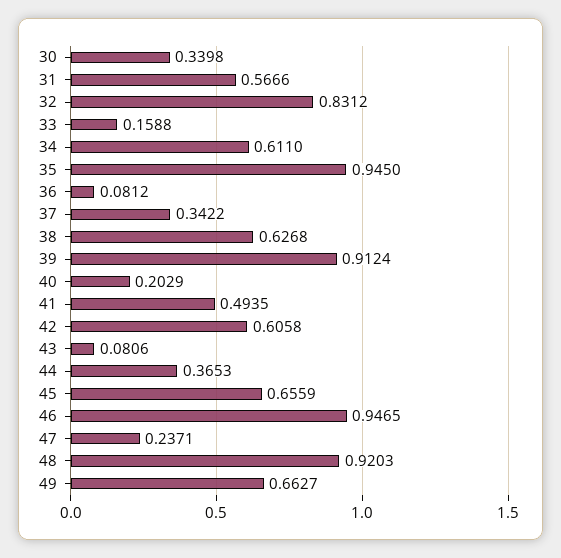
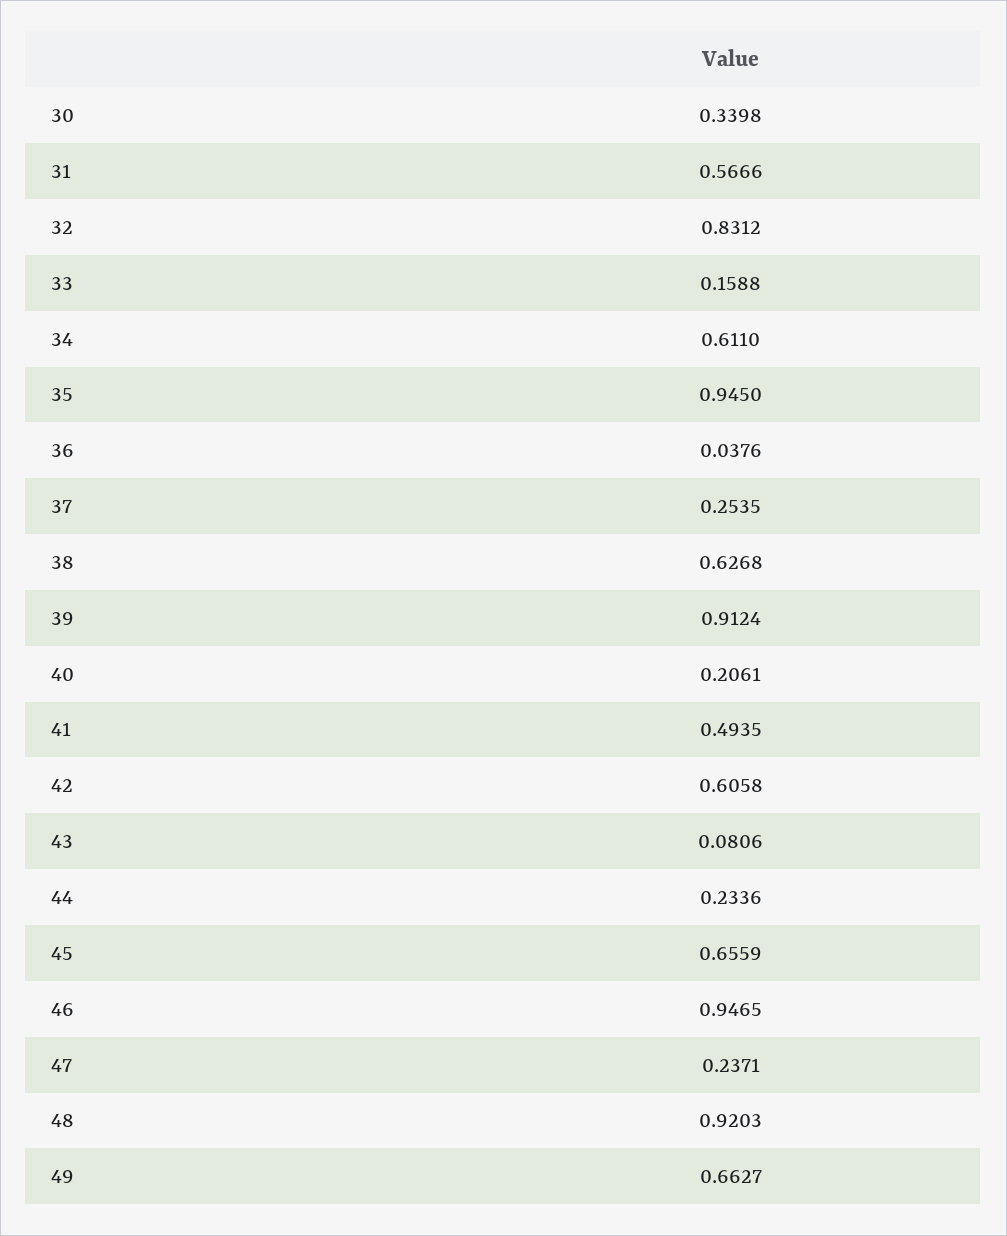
36: 0.0812 -> 0.0376
37: 0.3422 -> 0.2535
40: 0.2029 -> 0.2061
44: 0.3653 -> 0.2336

